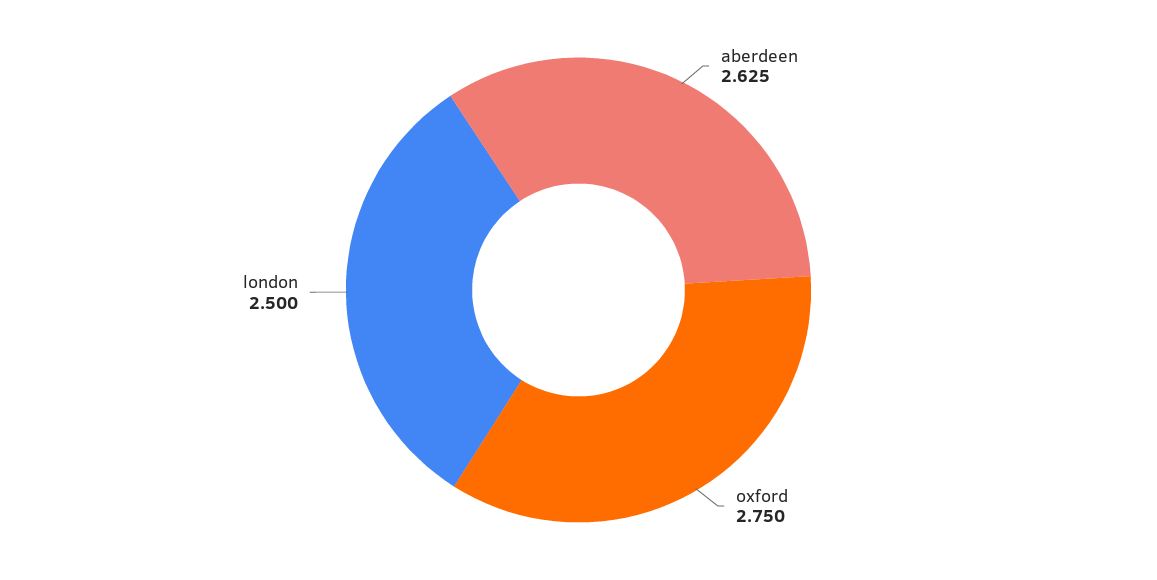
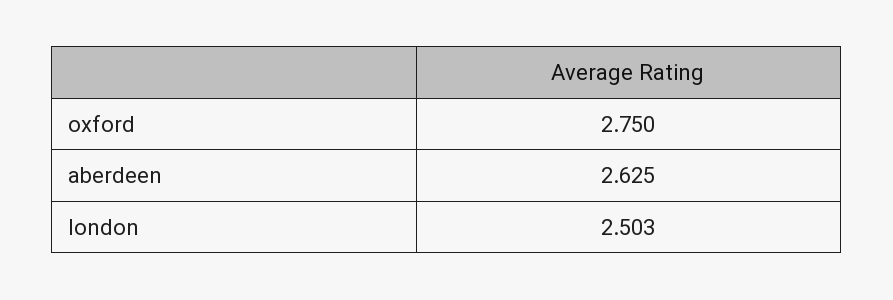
london: 2.5 -> 2.503

